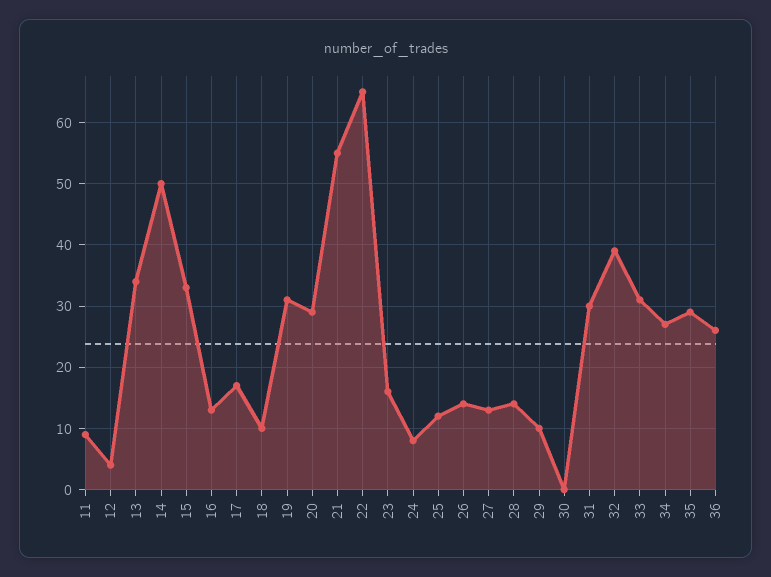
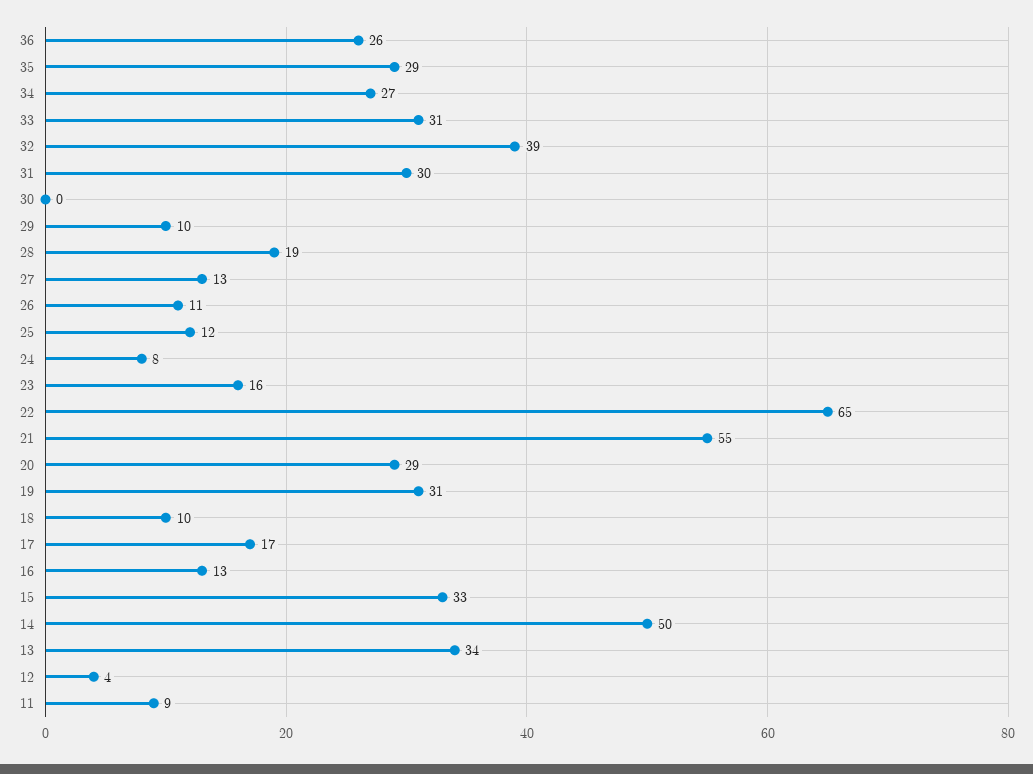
26: 14 -> 11
28: 14 -> 19

